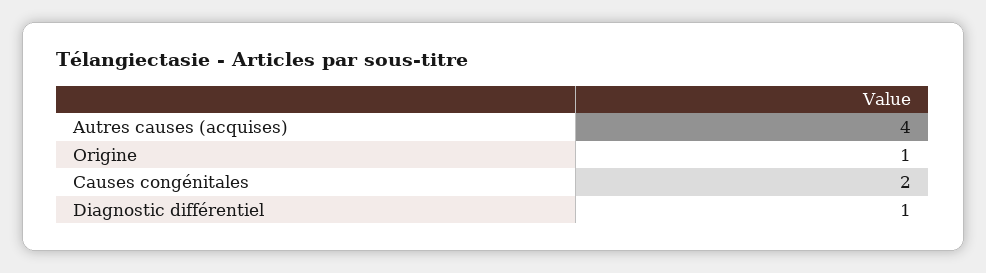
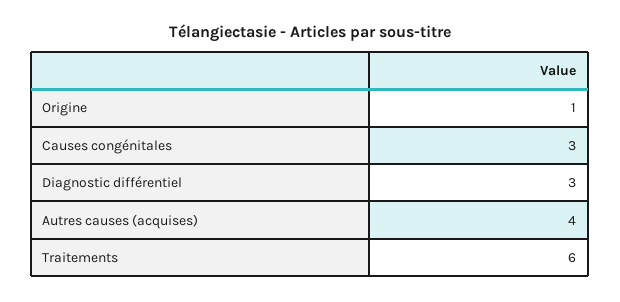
Causes congénitales: 2 -> 3
Diagnostic différentiel: 1 -> 3
Traitements: none -> 6

